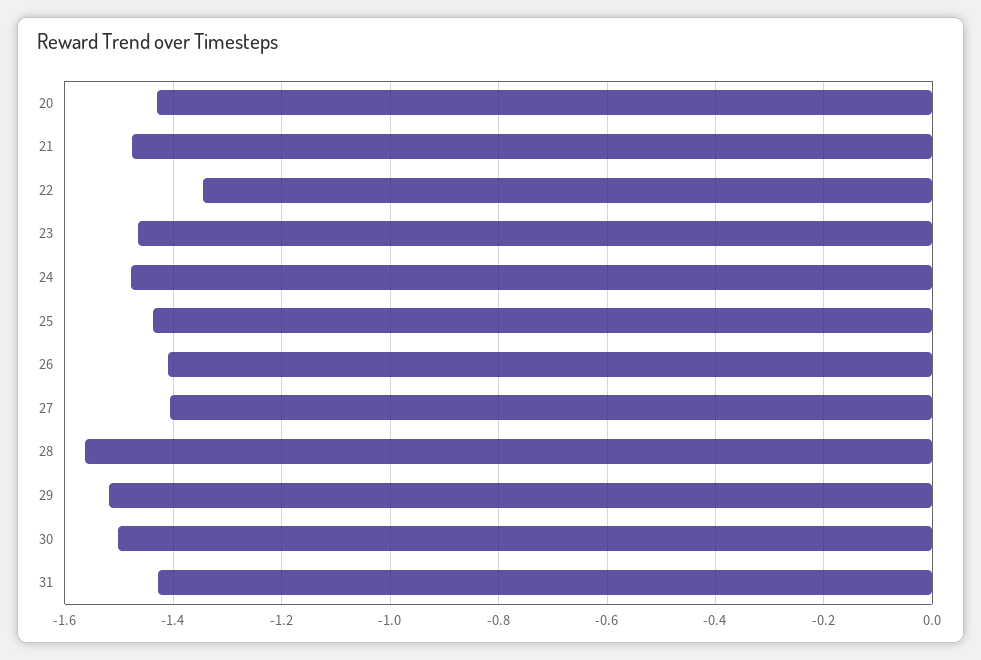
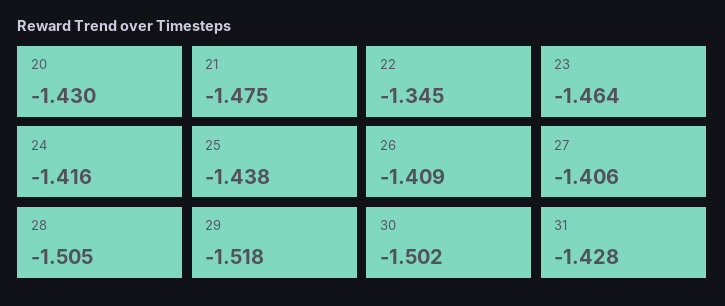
24: -1.48 -> -1.416
28: -1.56 -> -1.505

